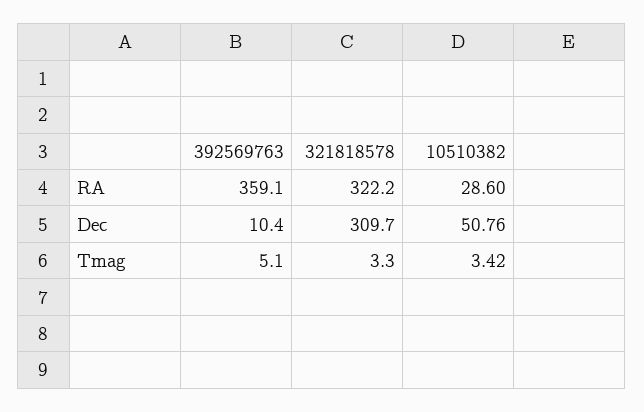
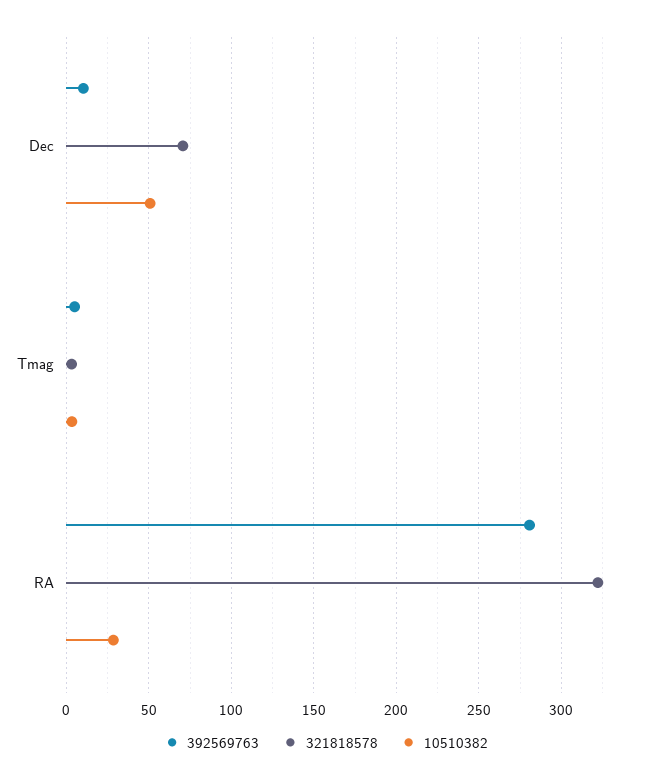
392569763, RA: 359.1 -> 280
321818578, Dec: 309.7 -> 70

